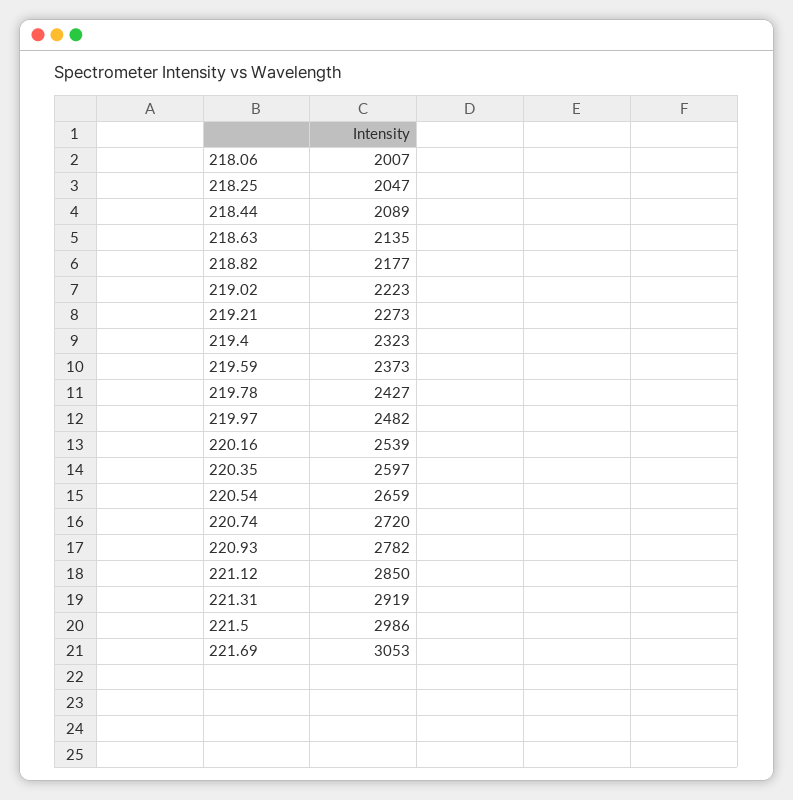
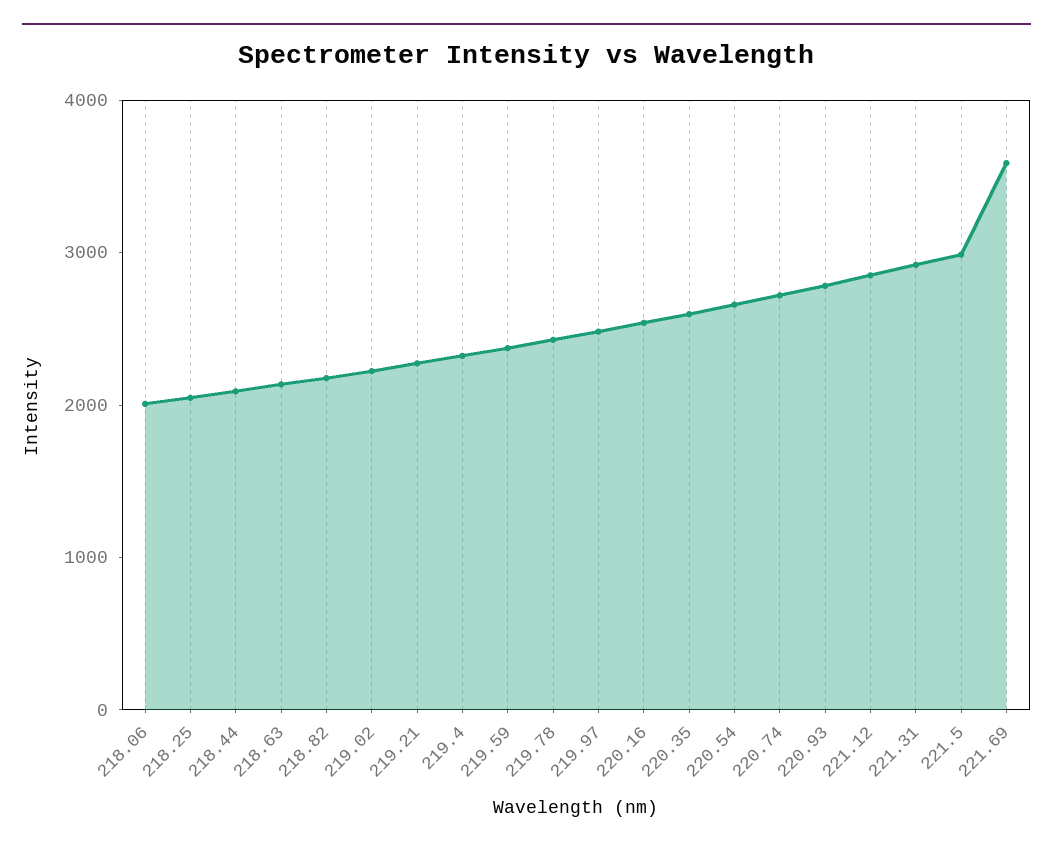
221.69: 3053 -> 3600

